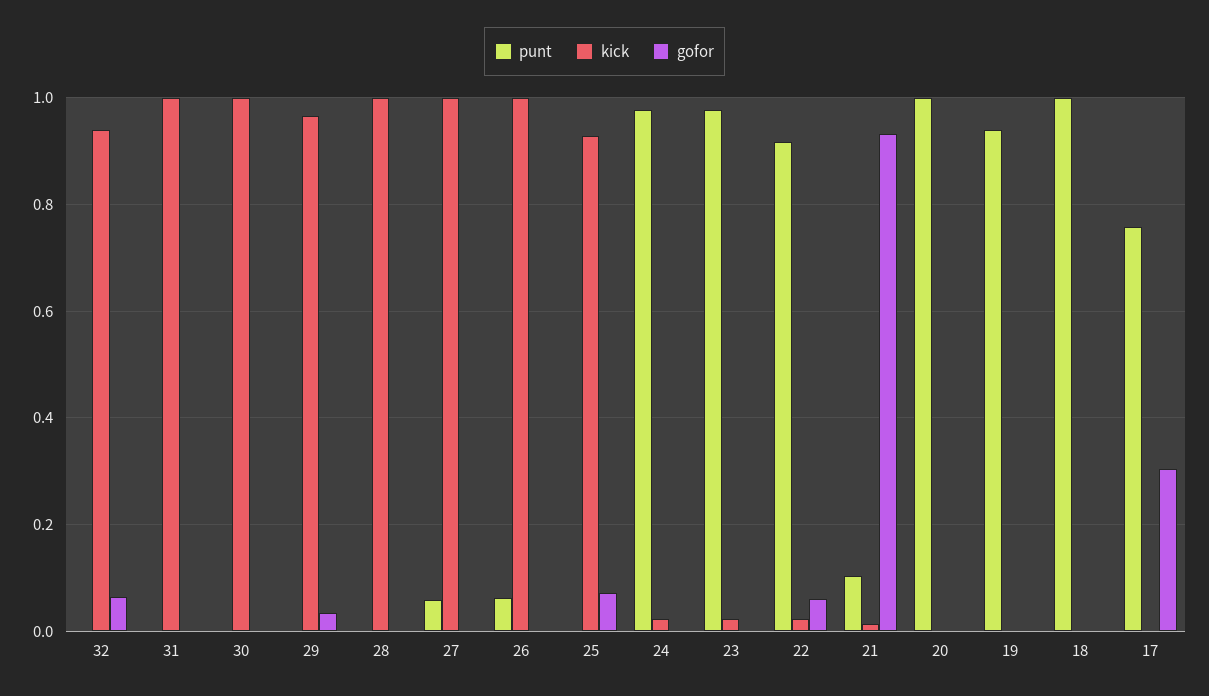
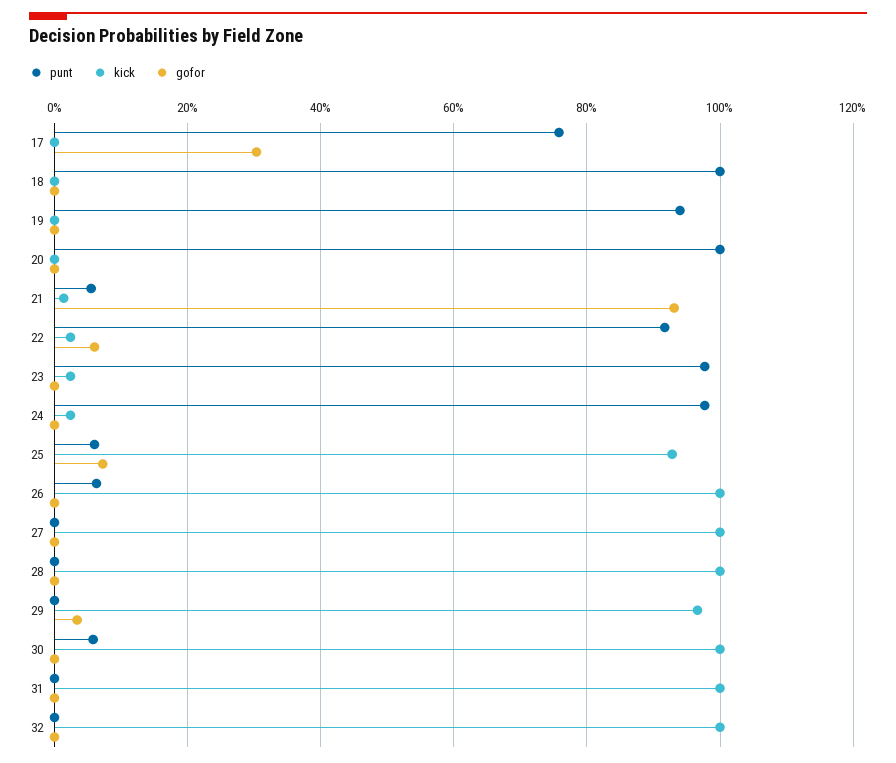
kick, 32: 0.94 -> 1
gofor, 32: 0.06 -> 0
punt, 30: 0 -> 0.06
punt, 27: 0.06 -> 0
punt, 25: 0 -> 0.06
punt, 21: 0.1 -> 0.06

